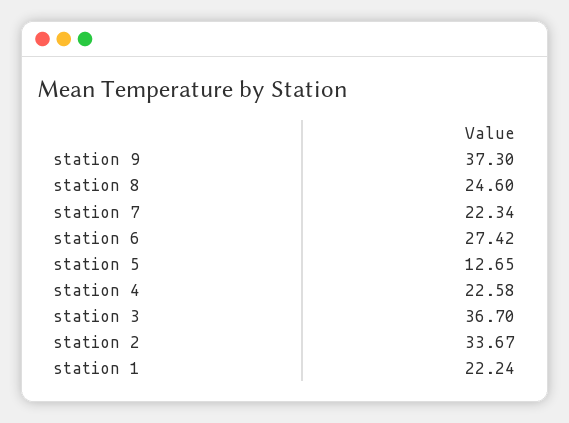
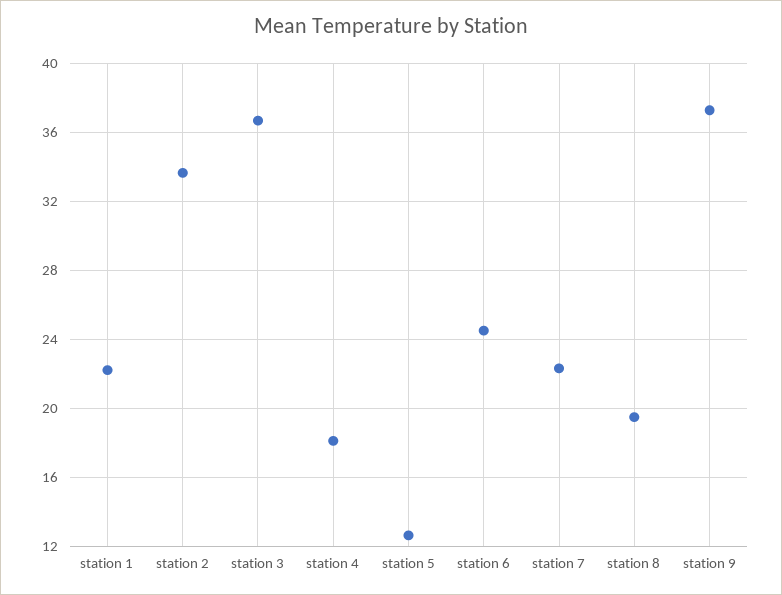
station 8: 24.6 -> 19.5
station 6: 27.42 -> 24.5
station 4: 22.58 -> 18

